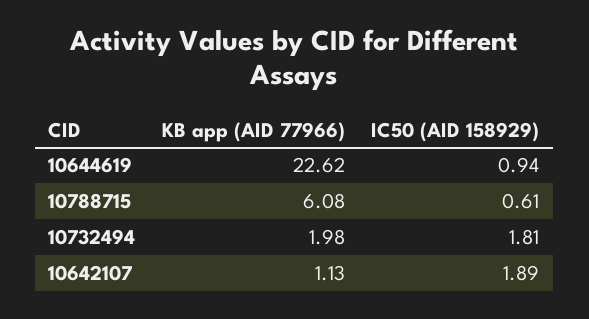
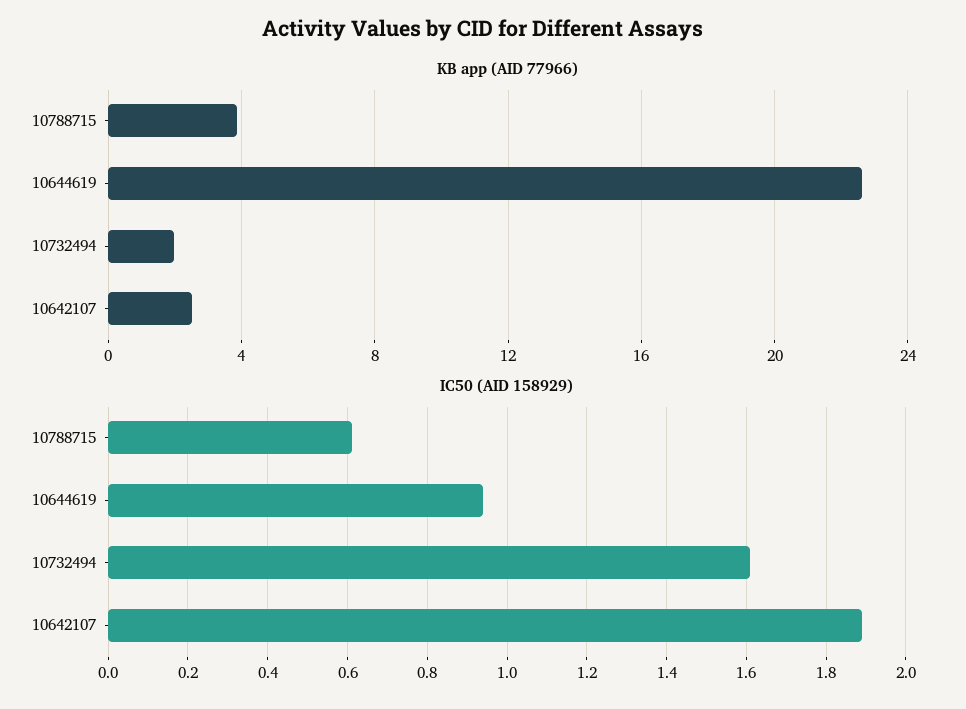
KB app (AID 77966), 10788715: 6.08 -> 4
IC50 (AID 158929), 10732494: 1.81 -> 1.6
KB app (AID 77966), 10642107: 1.13 -> 2.5

